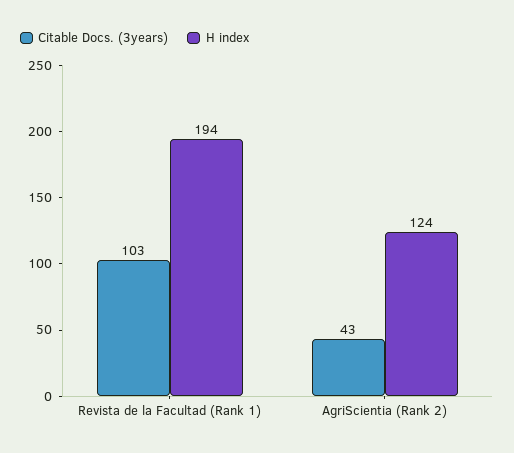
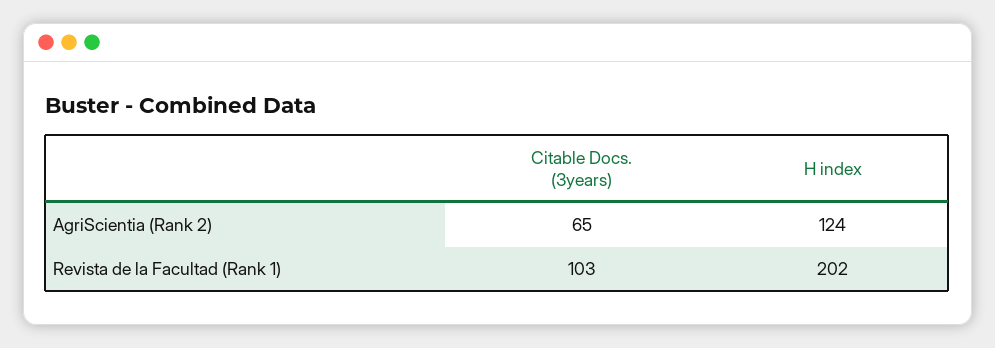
H index, Revista de la Facultad (Rank 1): 194 -> 202
Citable Docs. (3years), AgriScientia (Rank 2): 43 -> 65

